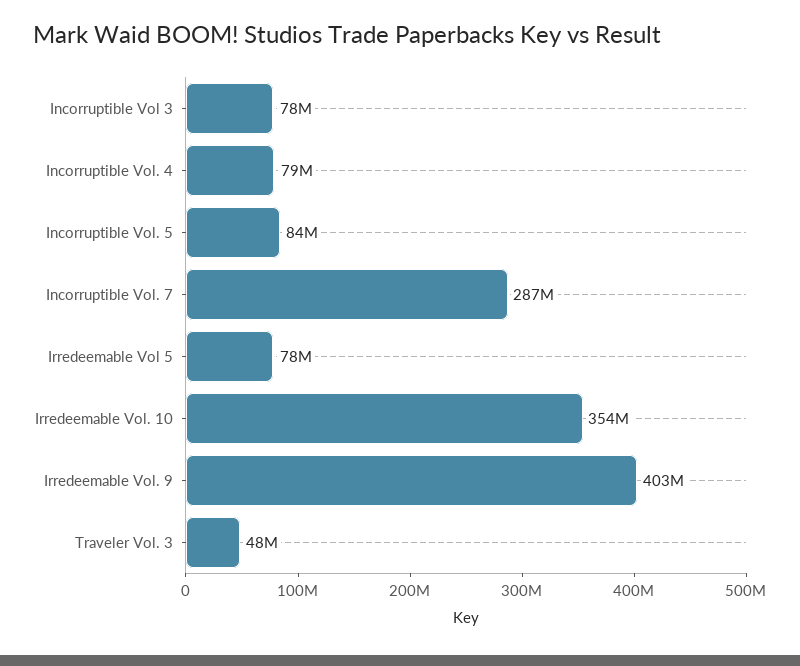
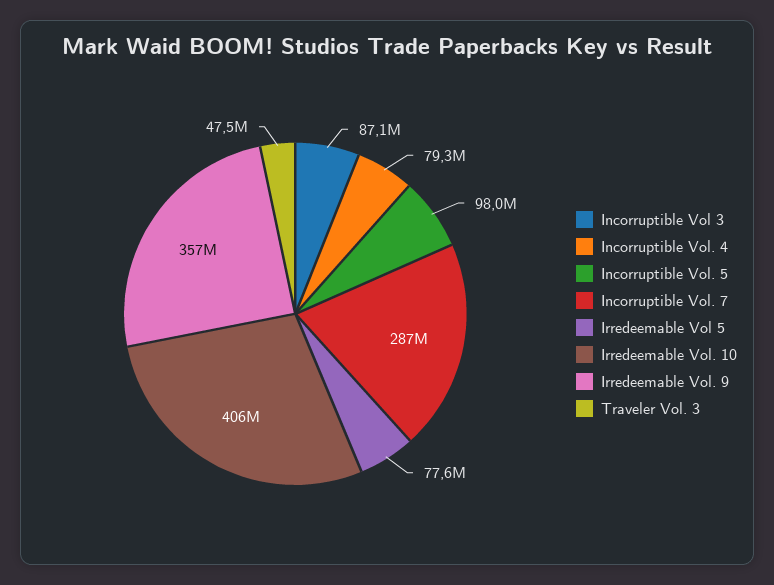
Incorruptible Vol 3: 78000000 -> 87100000
Incorruptible Vol. 5: 84000000 -> 98000000
Irredeemable Vol. 10: 354000000 -> 406000000
Irredeemable Vol. 9: 403000000 -> 357000000

